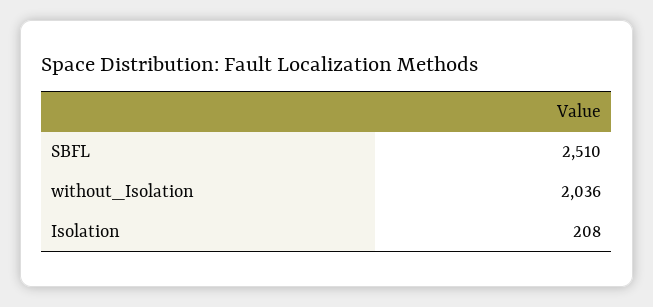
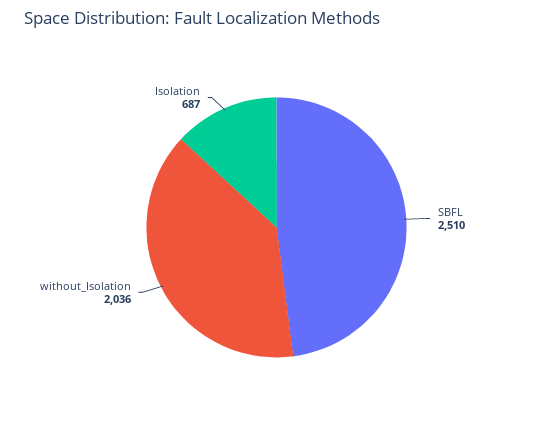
Isolation: 208 -> 687

